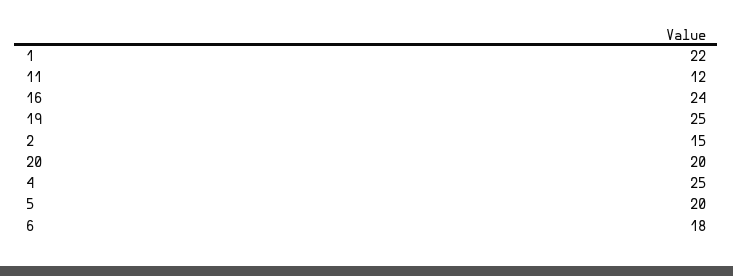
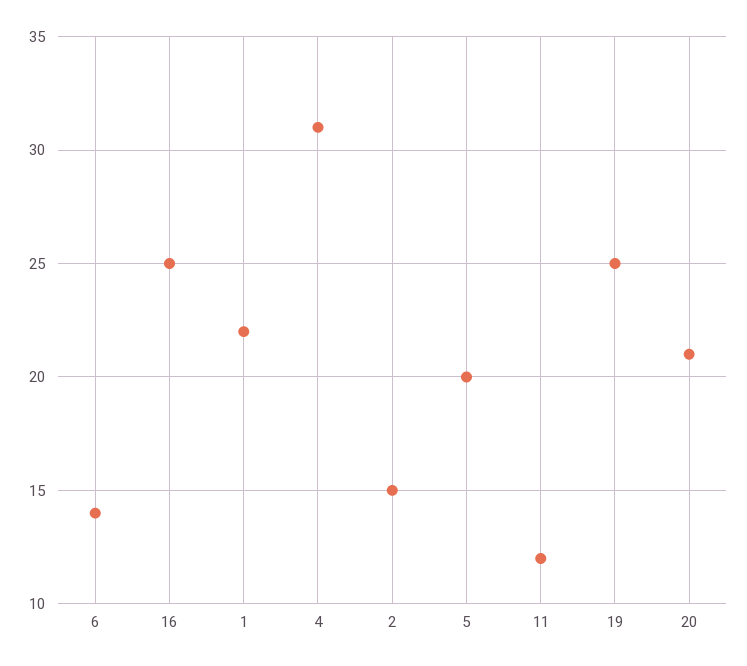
16: 24 -> 25
20: 20 -> 21
4: 25 -> 31
6: 18 -> 14

